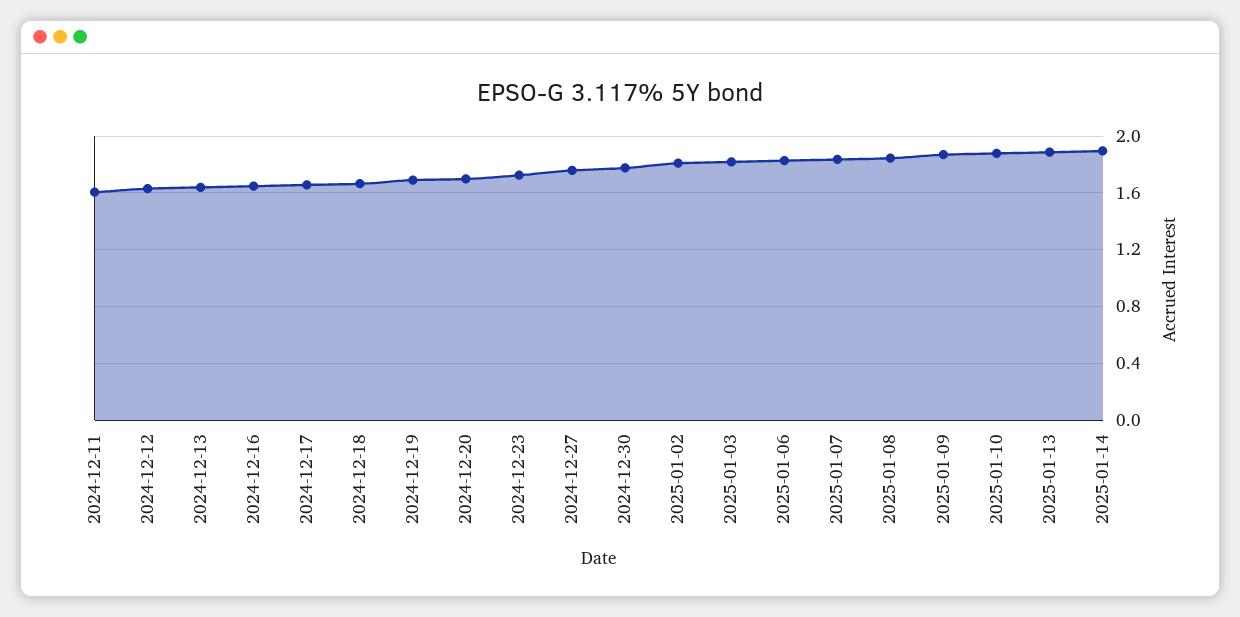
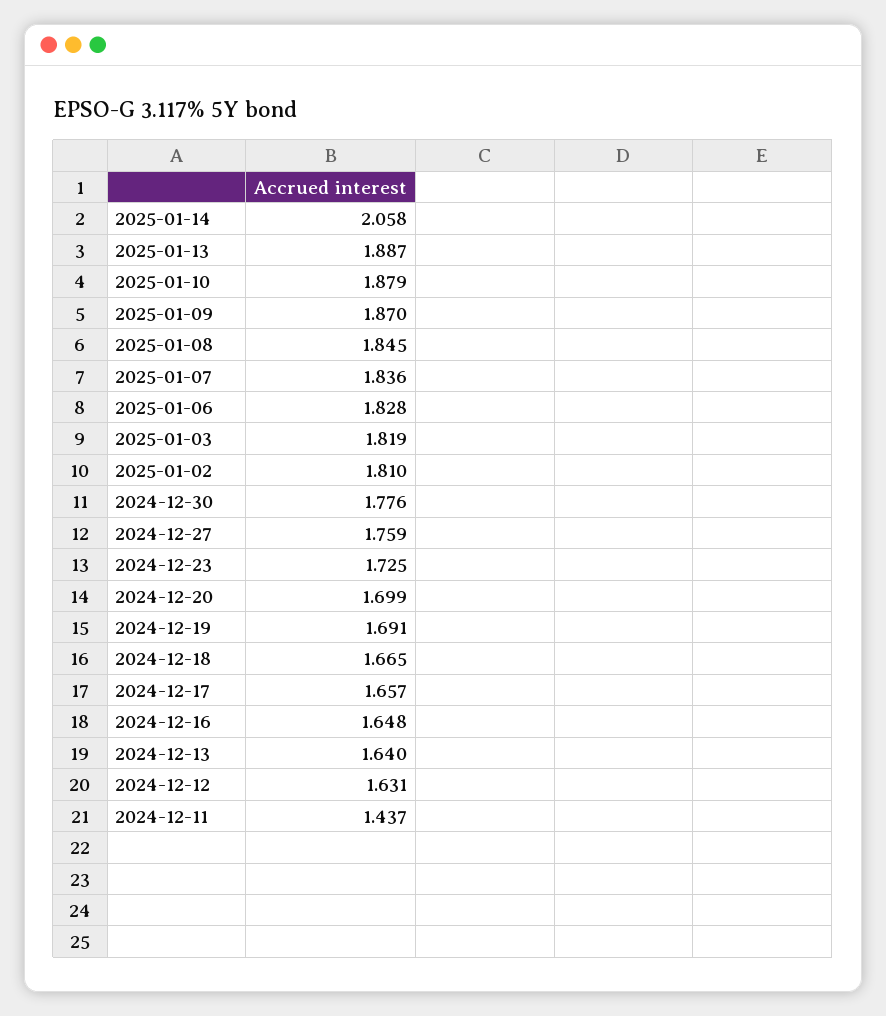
2024-12-11: 1.6 -> 1.437
2025-01-14: 1.9 -> 2.058

